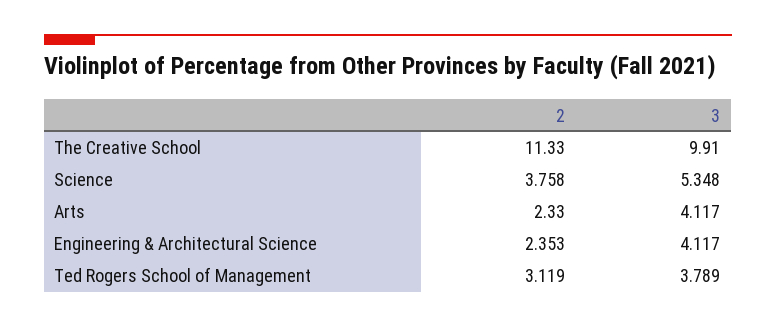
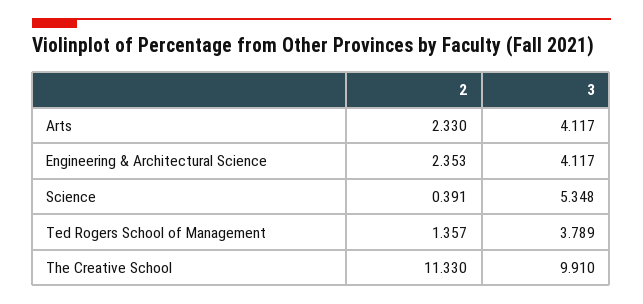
2, Science: 3.758 -> 0.391
2, Ted Rogers School of Management: 3.119 -> 1.357

